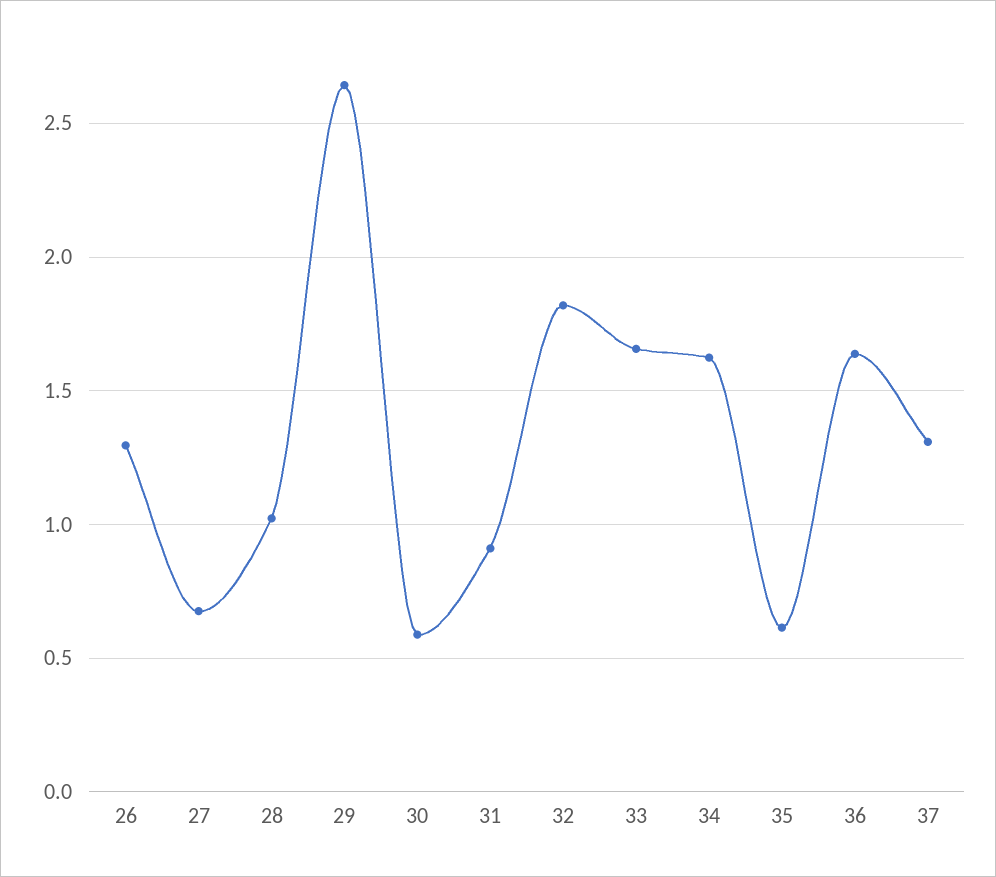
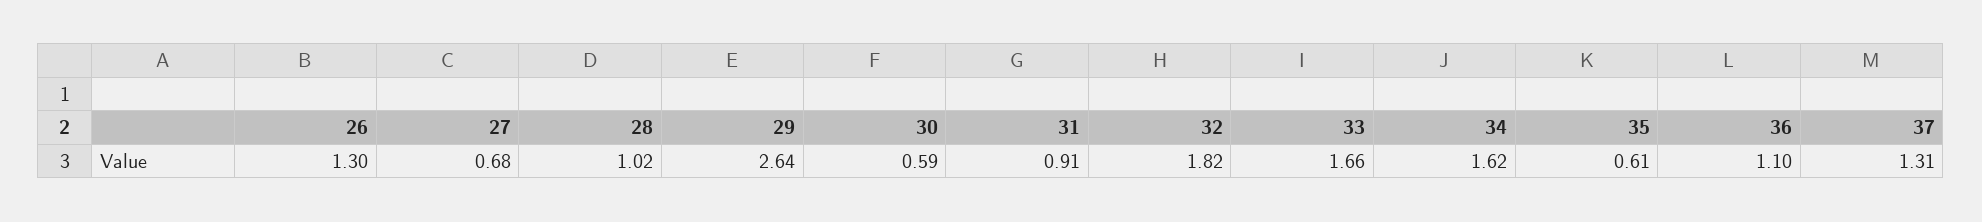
36: 1.65 -> 1.1

